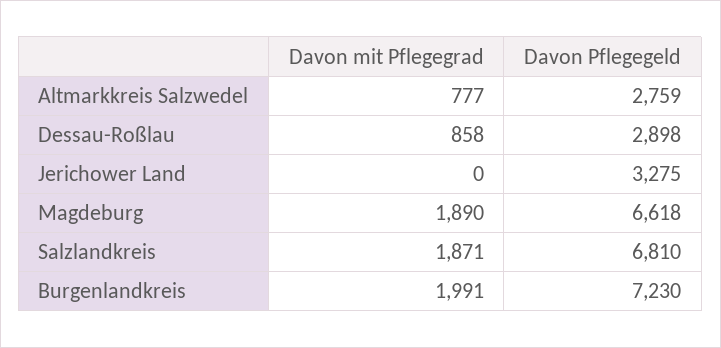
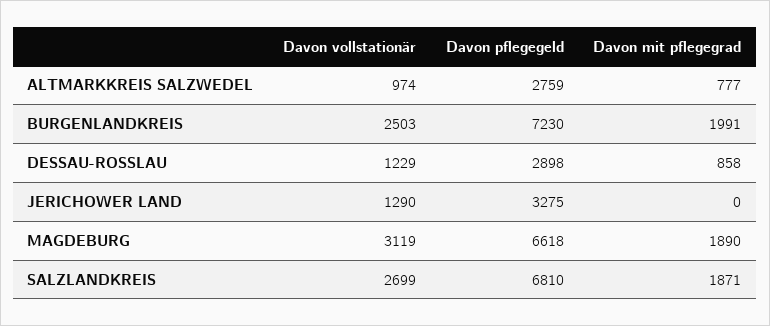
Davon vollstationär, Altmarkkreis Salzwedel: none -> 974
Davon vollstationär, Burgenlandkreis: none -> 2503
Davon vollstationär, Dessau-Roßlau: none -> 1229
Davon vollstationär, Jerichower Land: none -> 1290
Davon vollstationär, Magdeburg: none -> 3119
Davon vollstationär, Salzlandkreis: none -> 2699

